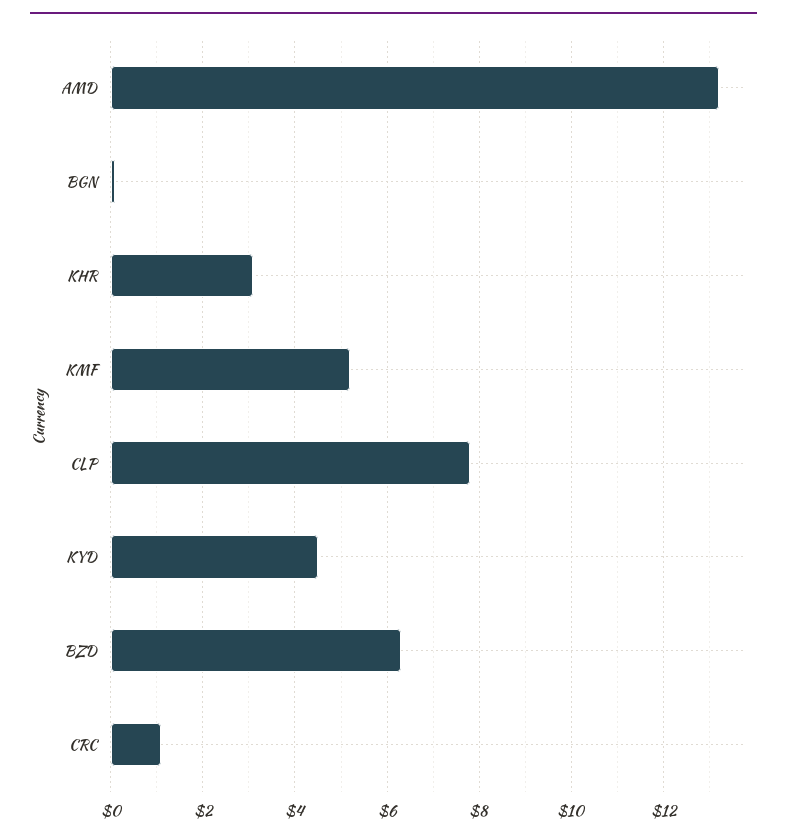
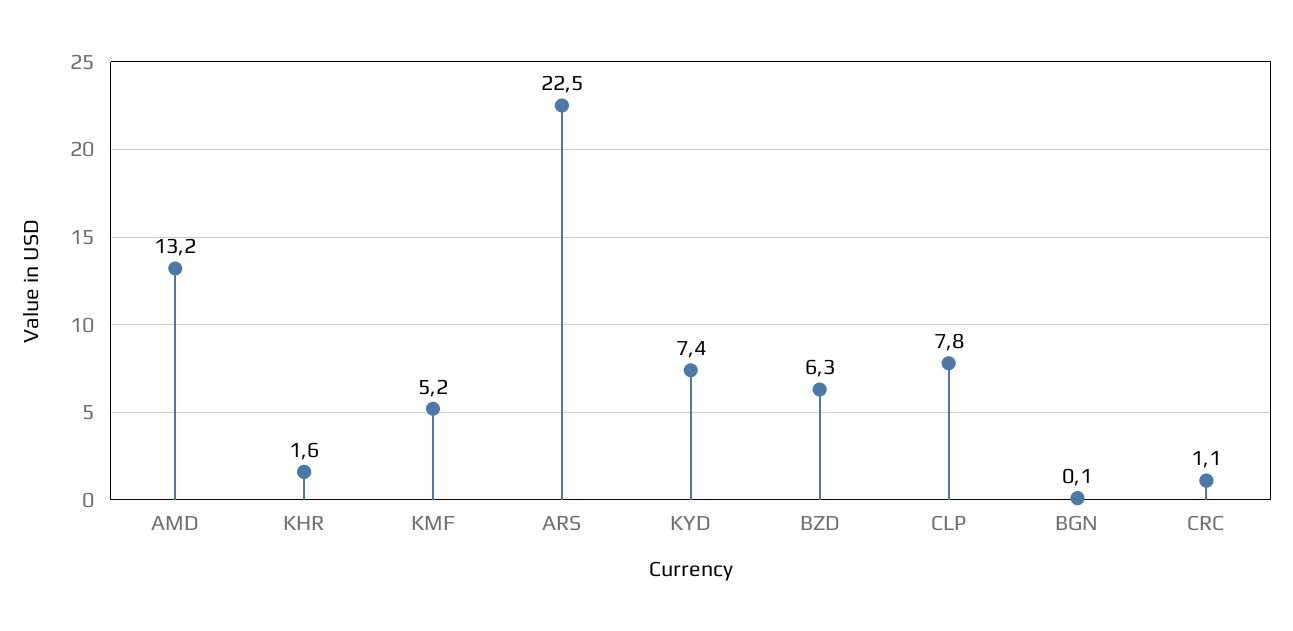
KHR: 3 -> 1.6
KYD: 4.5 -> 7.4
ARS: none -> 22.5

